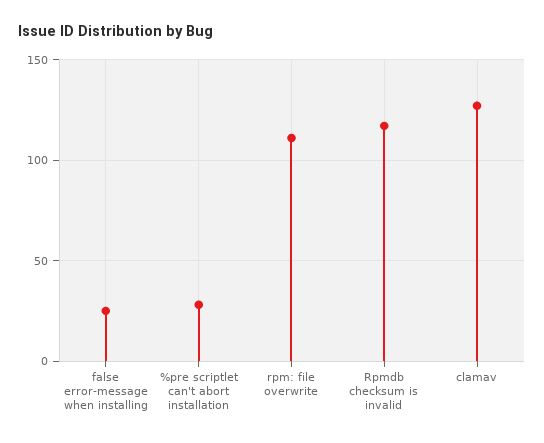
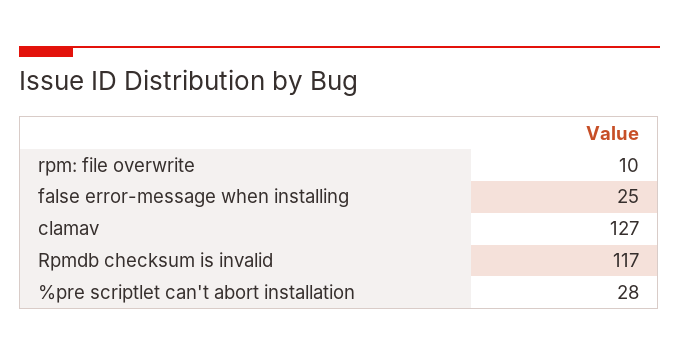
rpm: file overwrite: 110 -> 10

